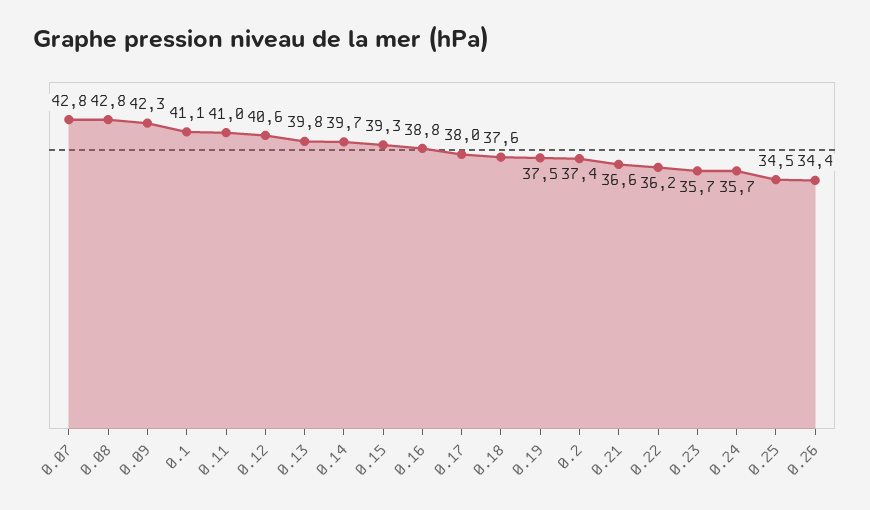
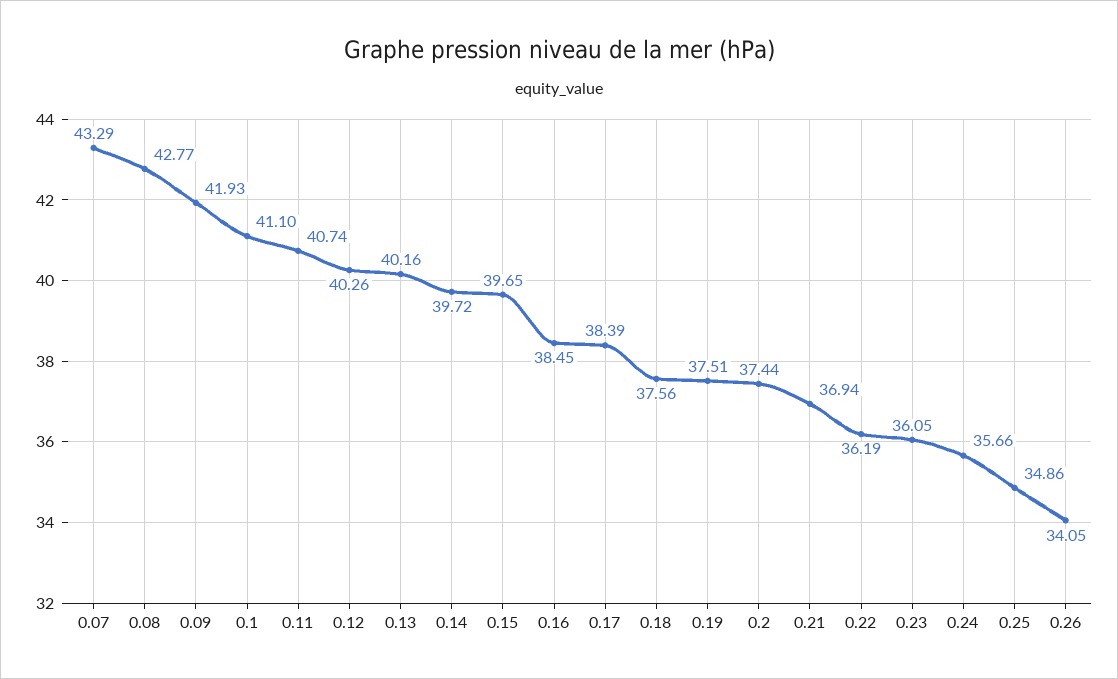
0.07: 42.8 -> 43.29
0.09: 42.3 -> 41.93
0.11: 41 -> 40.74
0.12: 40.6 -> 40.26
0.13: 39.8 -> 40.16
0.15: 39.3 -> 39.65
0.16: 38.8 -> 38.45
0.17: 38 -> 38.39
0.21: 36.6 -> 36.94
0.23: 35.7 -> 36.05
0.25: 34.5 -> 34.86
0.26: 34.4 -> 34.05

